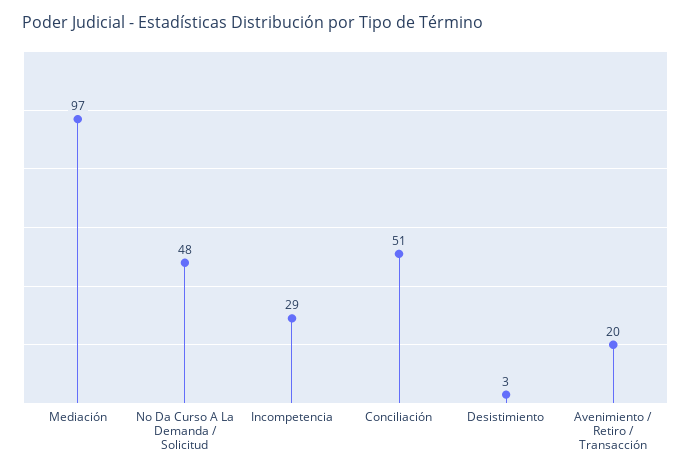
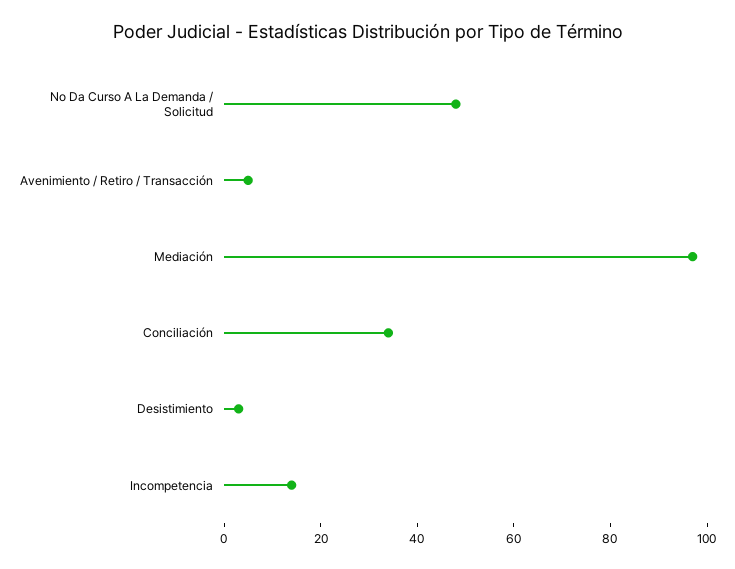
Incompetencia: 29 -> 15
Conciliación: 51 -> 35
Avenimiento / Retiro / Transacción: 20 -> 5

